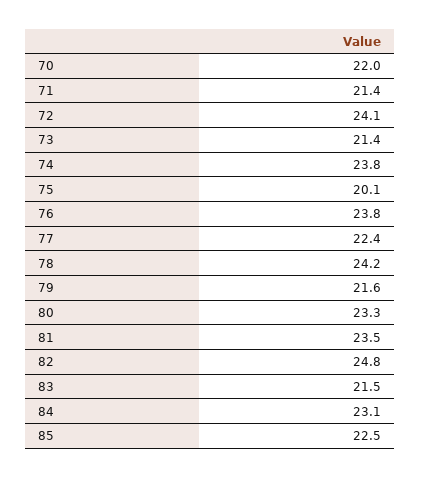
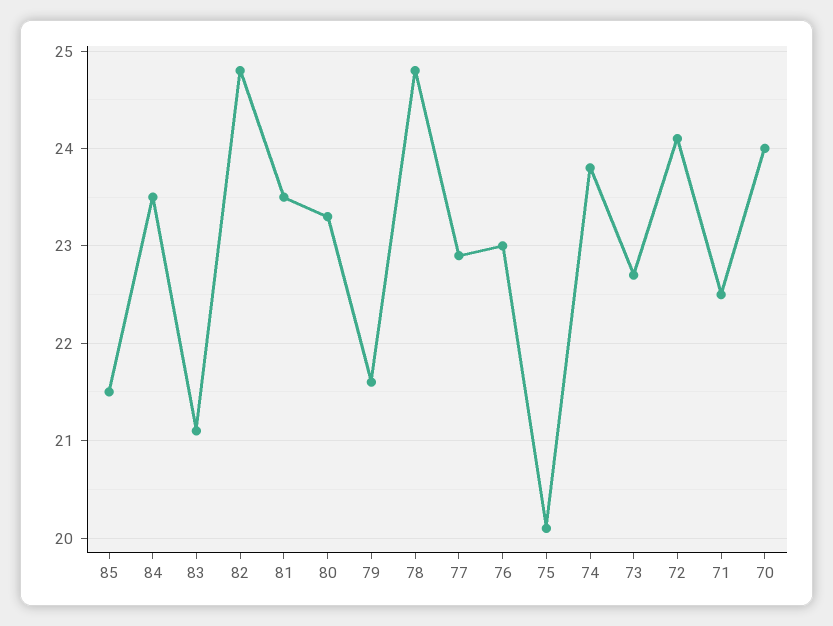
70: 22 -> 24
71: 21.4 -> 22.5
73: 21.4 -> 22.7
76: 23.8 -> 23
77: 22.4 -> 22.9
78: 24.2 -> 24.8
83: 21.5 -> 21.1
84: 23.1 -> 23.5
85: 22.5 -> 21.5

